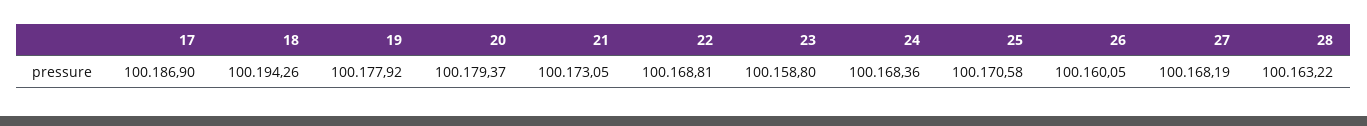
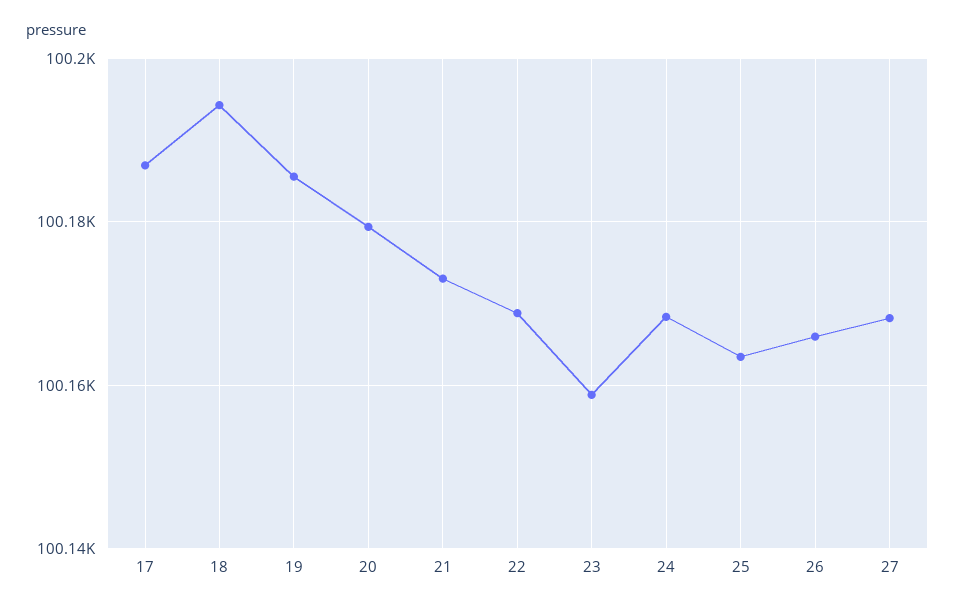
19: 100177.92 -> 100186
25: 100170.58 -> 100164
26: 100160.05 -> 100166
28: 100163.22 -> none

